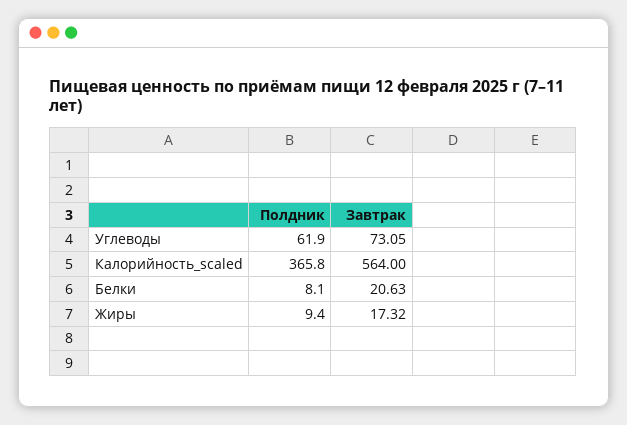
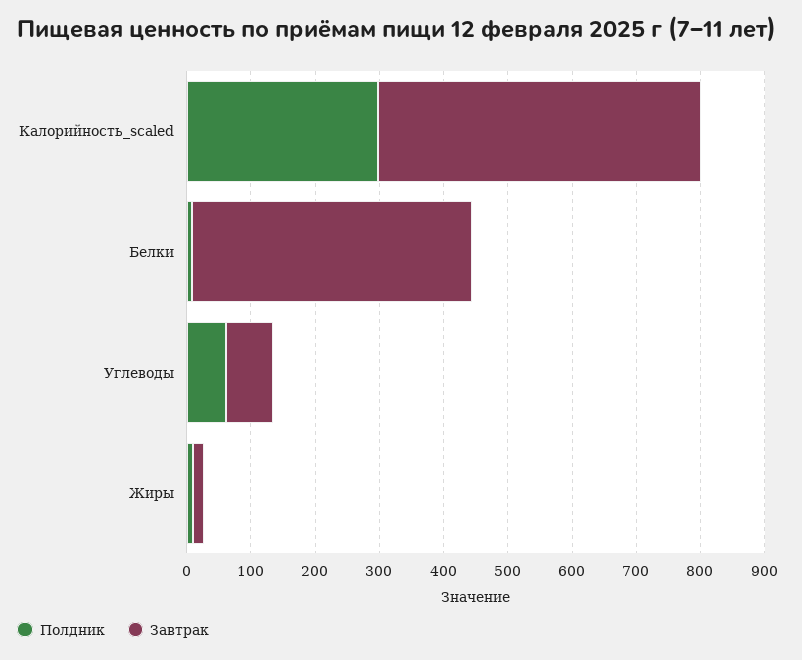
Полдник, Калорийность_scaled: 365.8 -> 300
Завтрак, Калорийность_scaled: 564 -> 500
Завтрак, Белки: 20.63 -> 440

